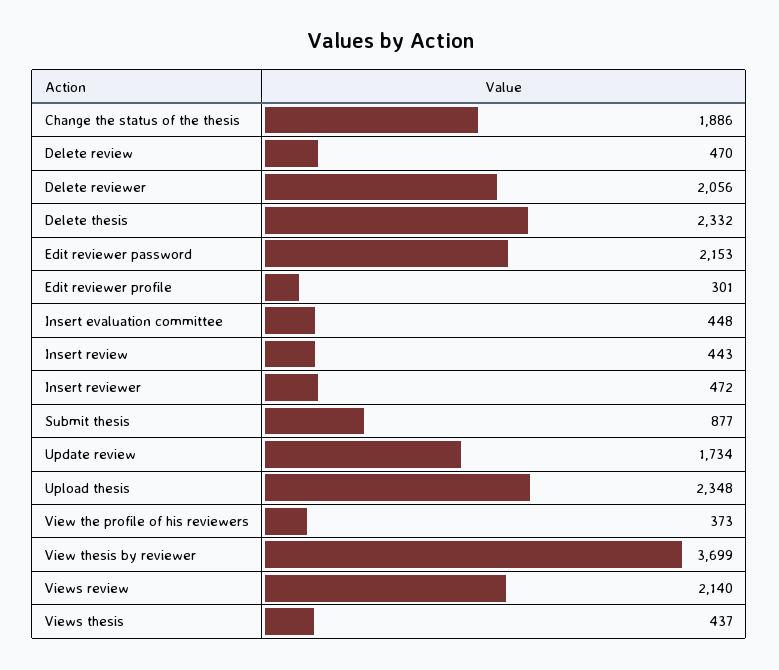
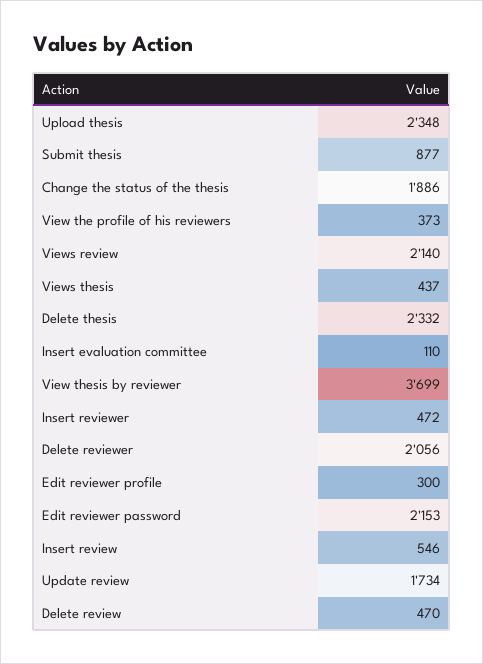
Edit reviewer profile: 301 -> 300
Insert evaluation committee: 448 -> 110
Insert review: 443 -> 546

